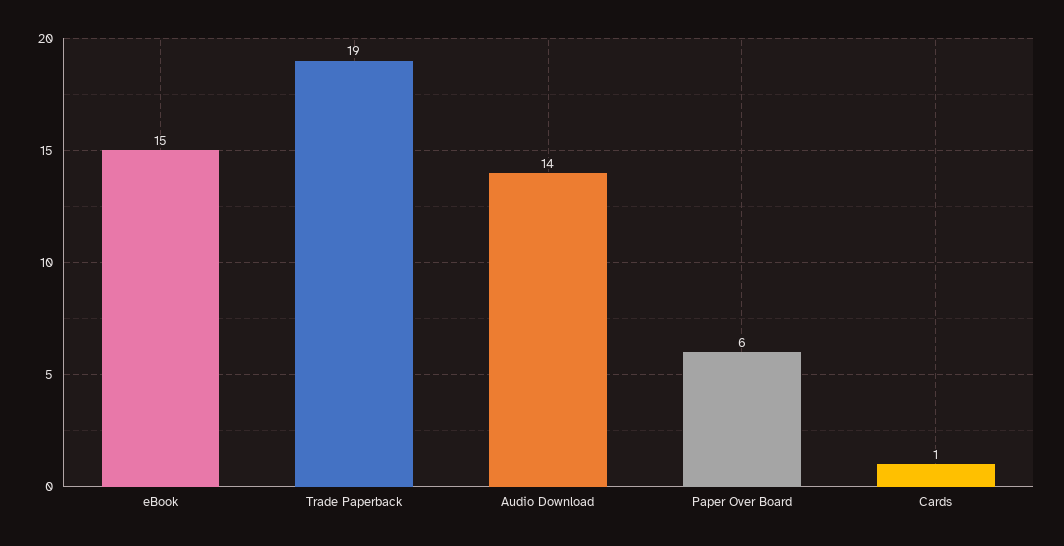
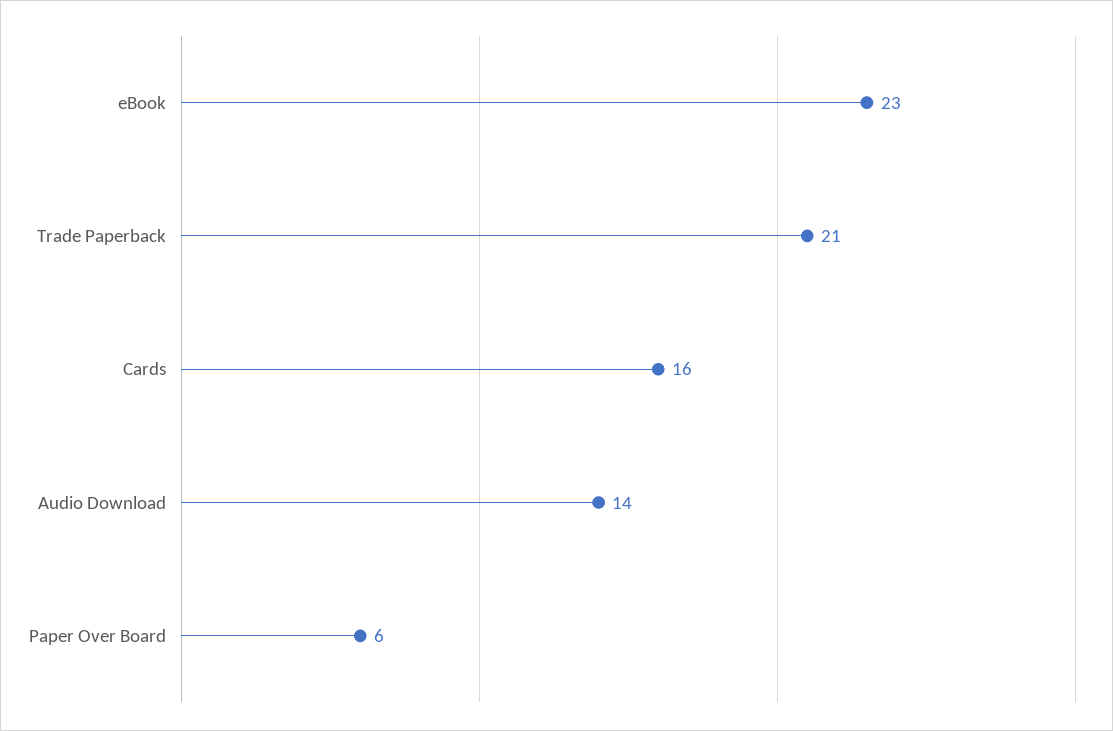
eBook: 15 -> 23
Trade Paperback: 19 -> 21
Cards: 1 -> 16

